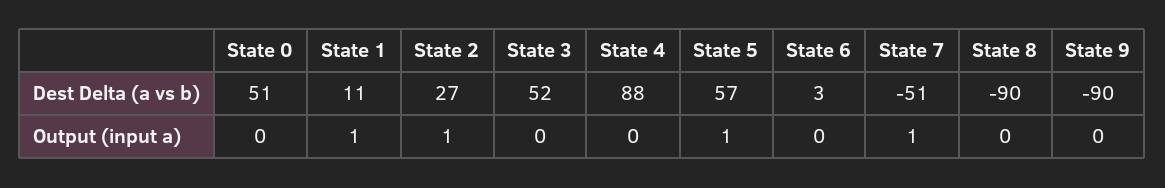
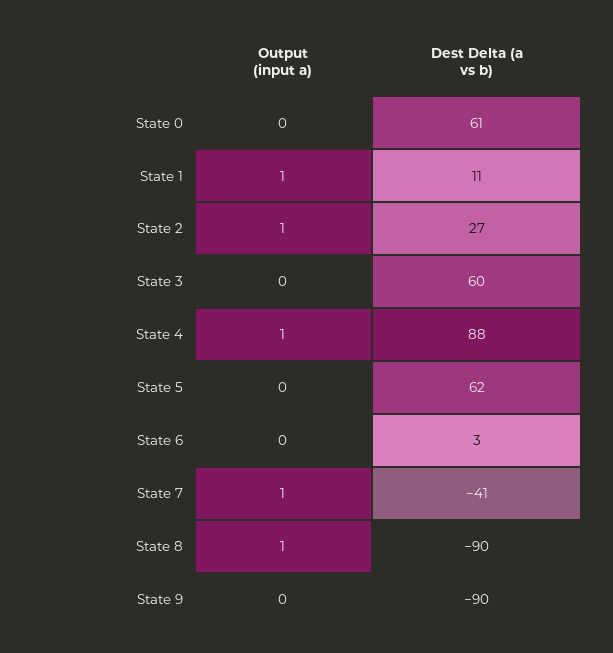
State 0, Dest Delta (a vs b): 51 -> 61
State 3, Dest Delta (a vs b): 52 -> 60
State 5, Dest Delta (a vs b): 57 -> 62
State 7, Dest Delta (a vs b): -51 -> -41
State 4, Output (input a): 0 -> 1
State 5, Output (input a): 1 -> 0
State 8, Output (input a): 0 -> 1

